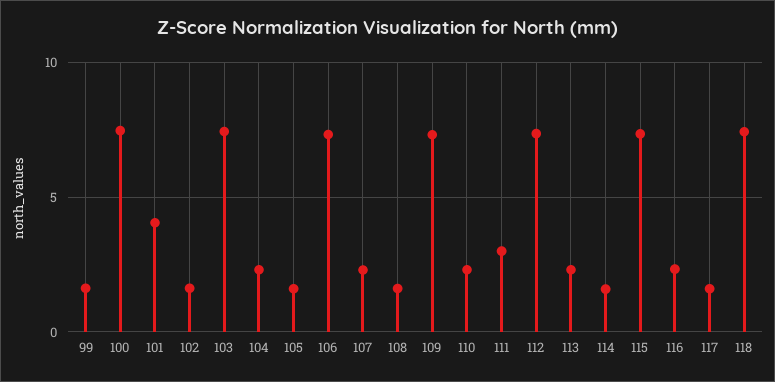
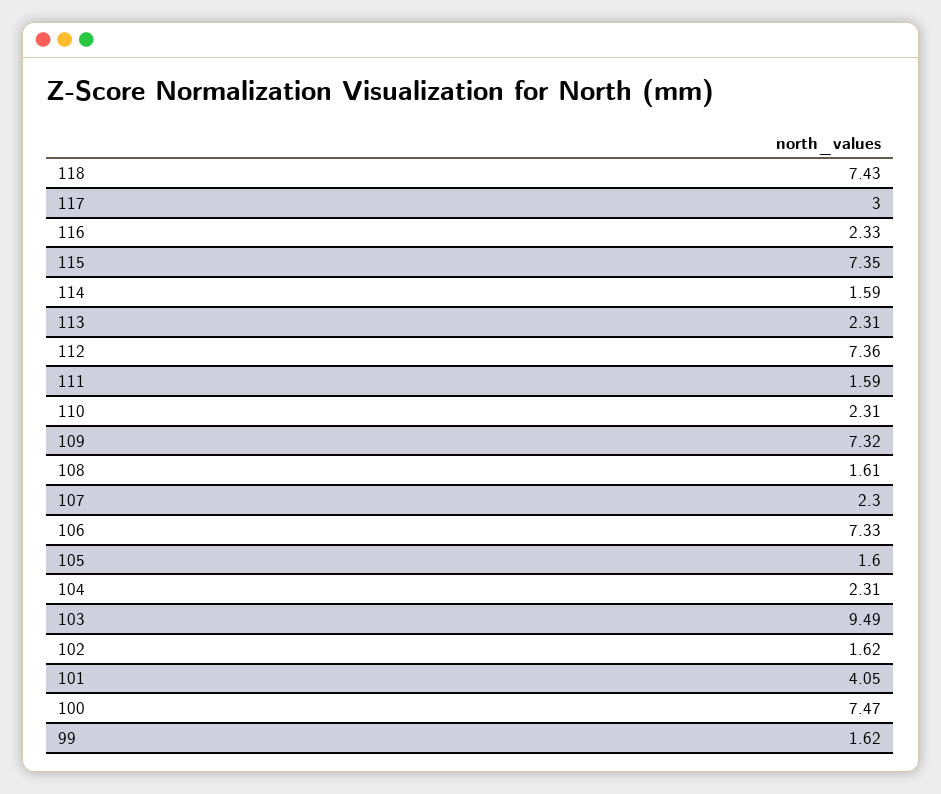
103: 7.5 -> 9.49
111: 3 -> 1.59
117: 1.5 -> 3

